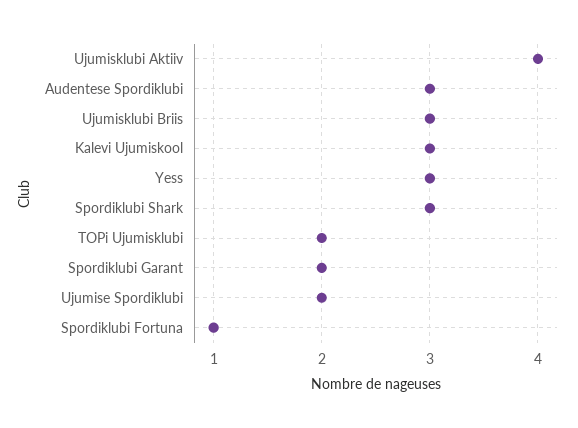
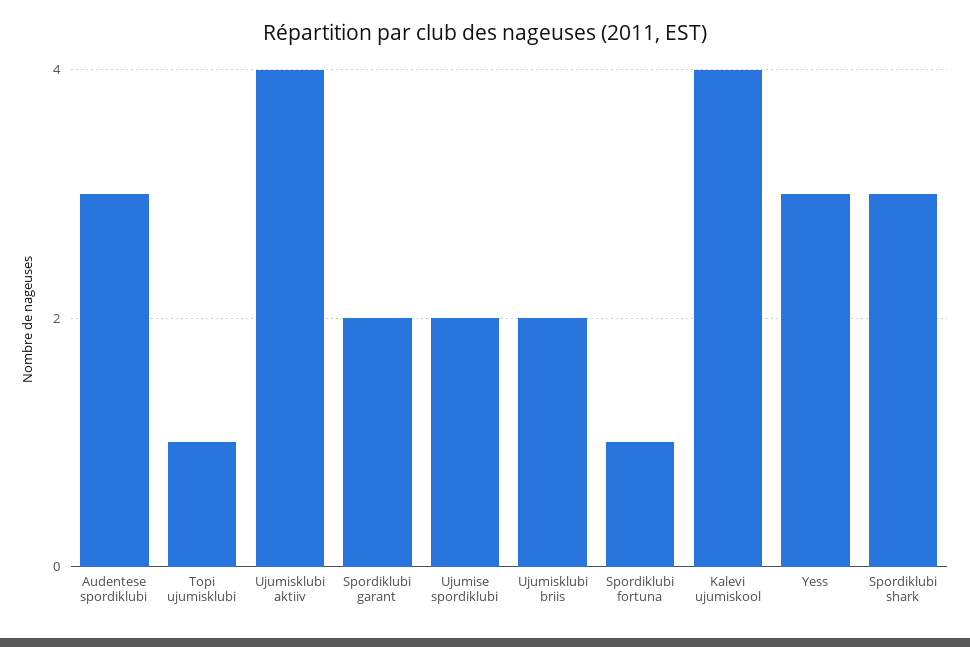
Ujumisklubi Briis: 3 -> 2
Kalevi Ujumiskool: 3 -> 4
TOPi Ujumisklubi: 2 -> 1

